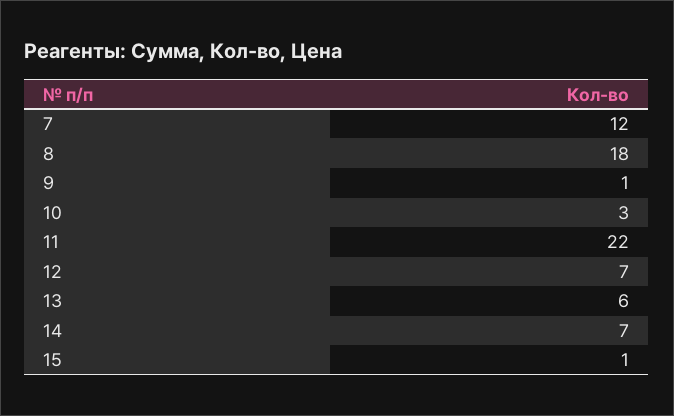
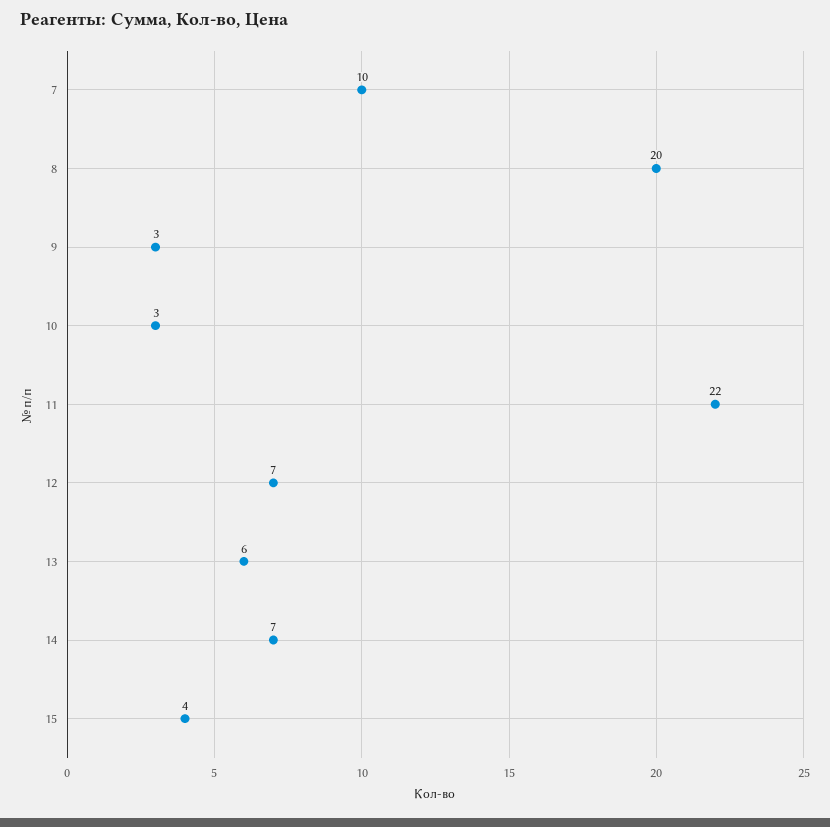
7: 12 -> 10
8: 18 -> 20
9: 1 -> 3
15: 1 -> 4

